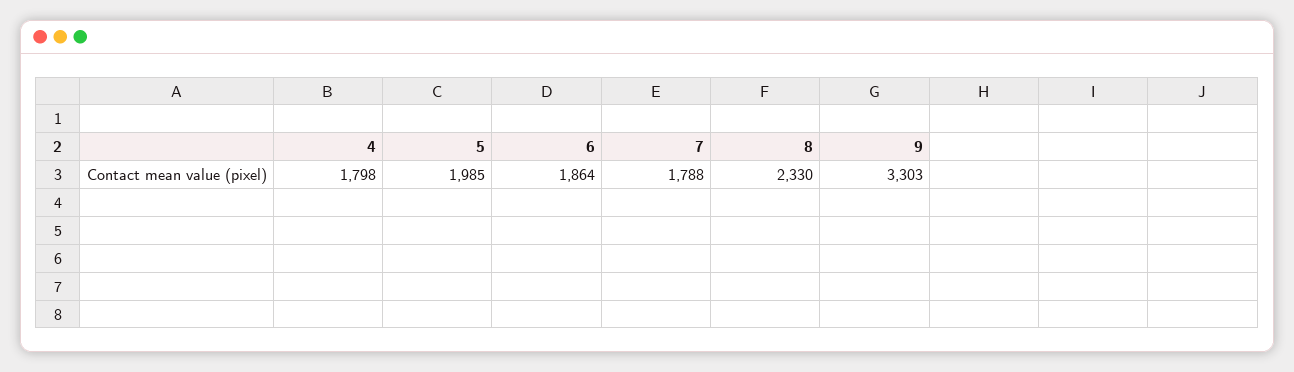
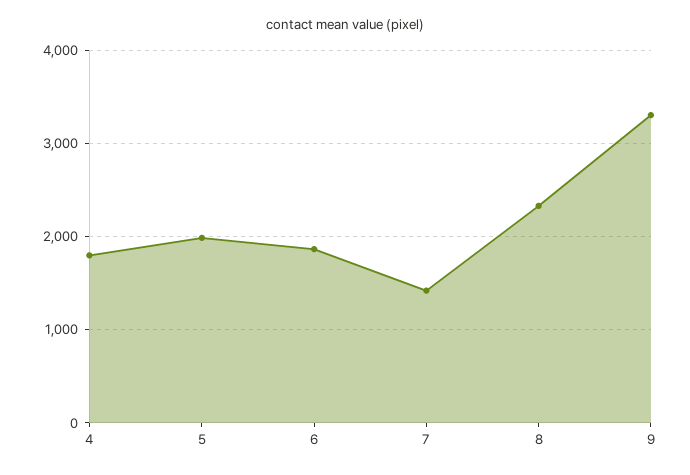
7: 1788 -> 1400

